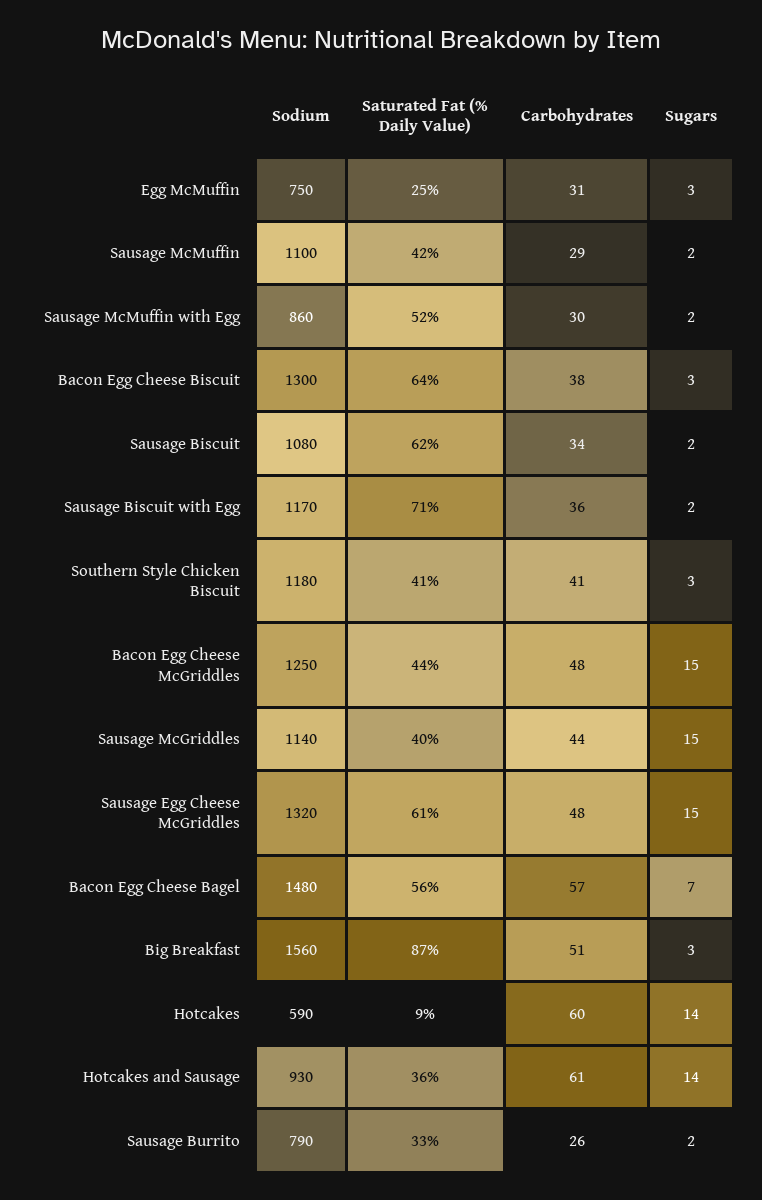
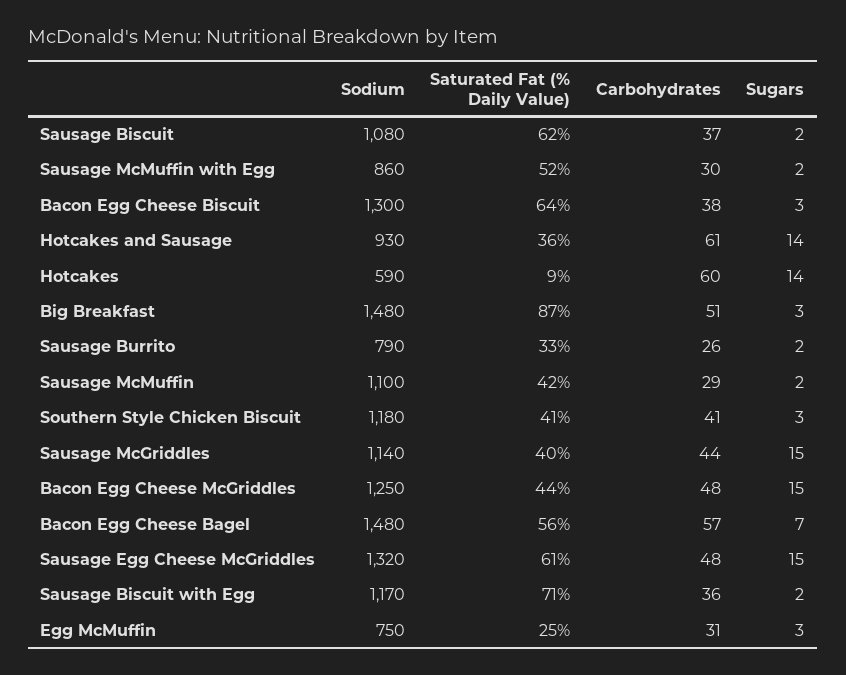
Carbohydrates, Sausage Biscuit: 34 -> 37
Sodium, Big Breakfast: 1560 -> 1480

